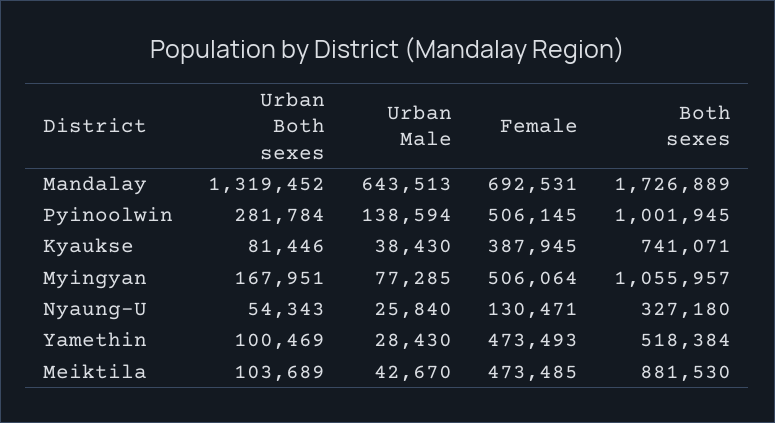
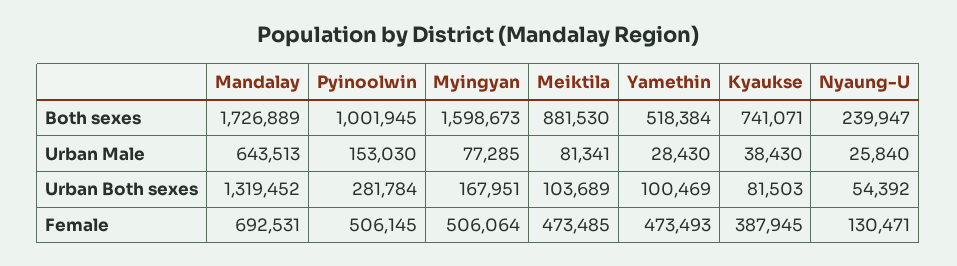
Urban Male, Pyinoolwin: 138594 -> 153030
Urban Both sexes, Kyaukse: 81446 -> 81503
Both sexes, Myingyan: 1055957 -> 1598673
Urban Both sexes, Nyaung-U: 54343 -> 54392
Both sexes, Nyaung-U: 327180 -> 239947
Urban Male, Meiktila: 42670 -> 81341

